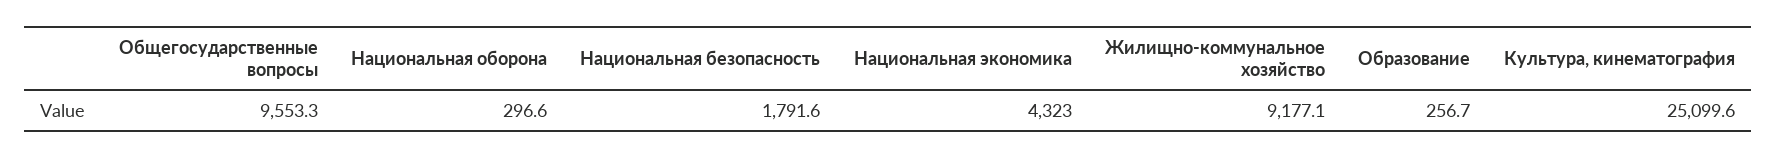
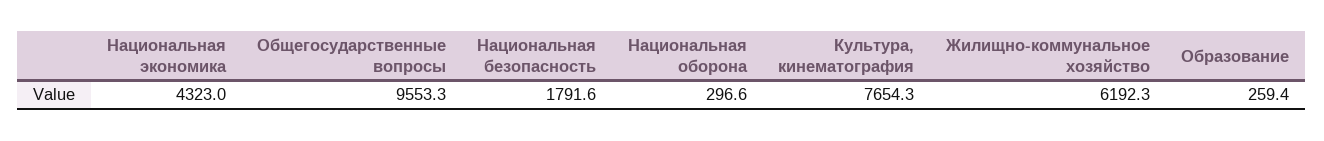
Жилищно-коммунальное хозяйство: 9177.1 -> 6192.3
Образование: 256.7 -> 259.4
Культура, кинематография: 25099.6 -> 7654.3

